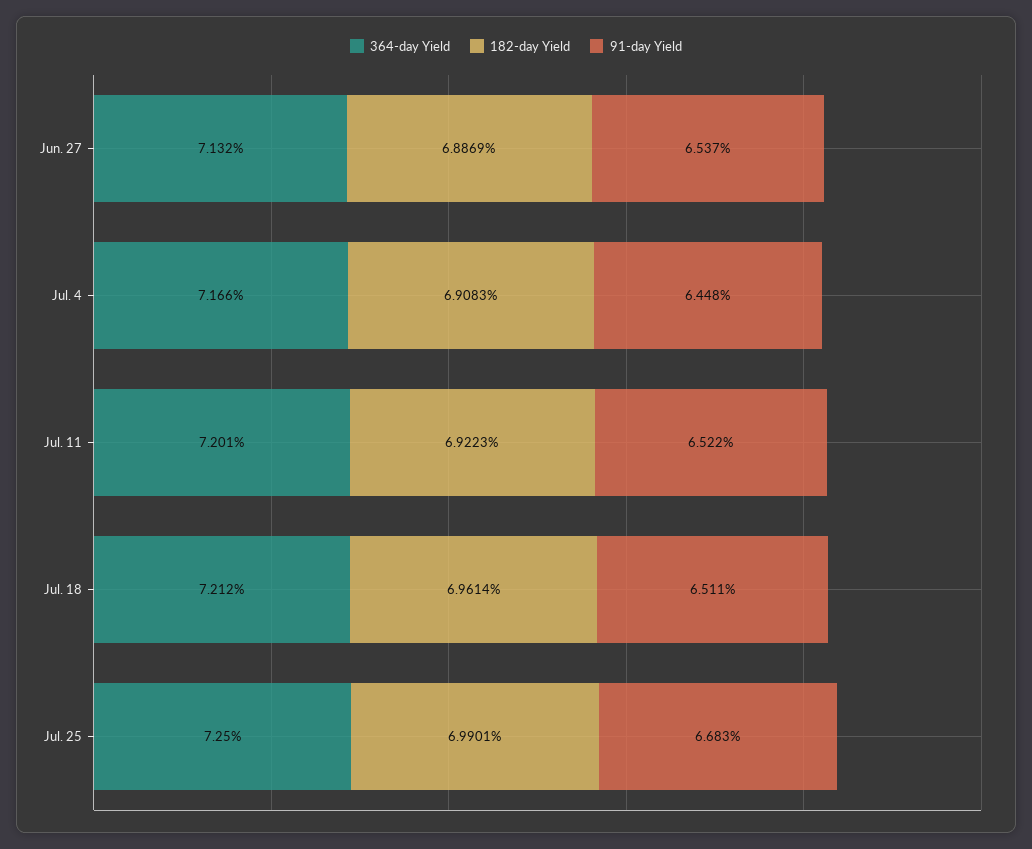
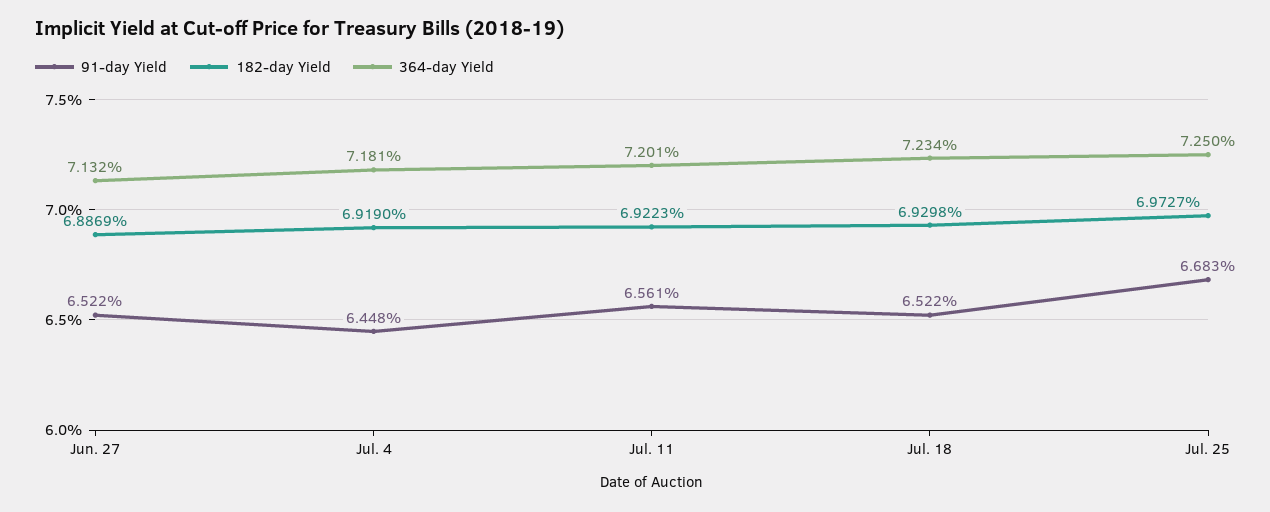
91-day Yield, Jun. 27: 6.537 -> 6.522
364-day Yield, Jul. 4: 7.166 -> 7.181
182-day Yield, Jul. 4: 6.9083 -> 6.919
91-day Yield, Jul. 11: 6.522 -> 6.561
364-day Yield, Jul. 18: 7.212 -> 7.234
182-day Yield, Jul. 18: 6.9614 -> 6.9298
91-day Yield, Jul. 18: 6.511 -> 6.522
182-day Yield, Jul. 25: 6.9901 -> 6.9727

